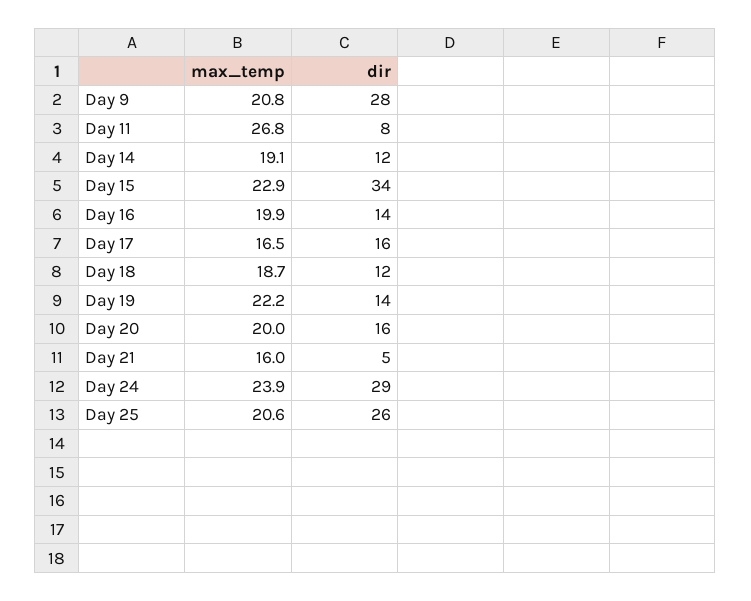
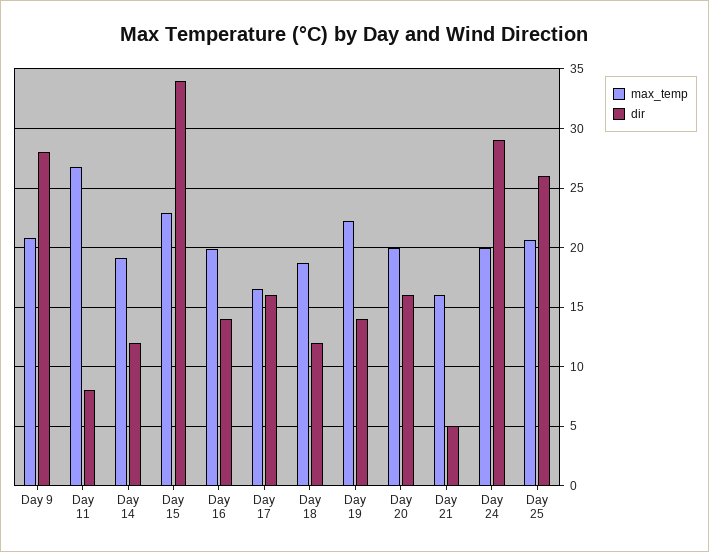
max_temp, Day 24: 23.9 -> 20

